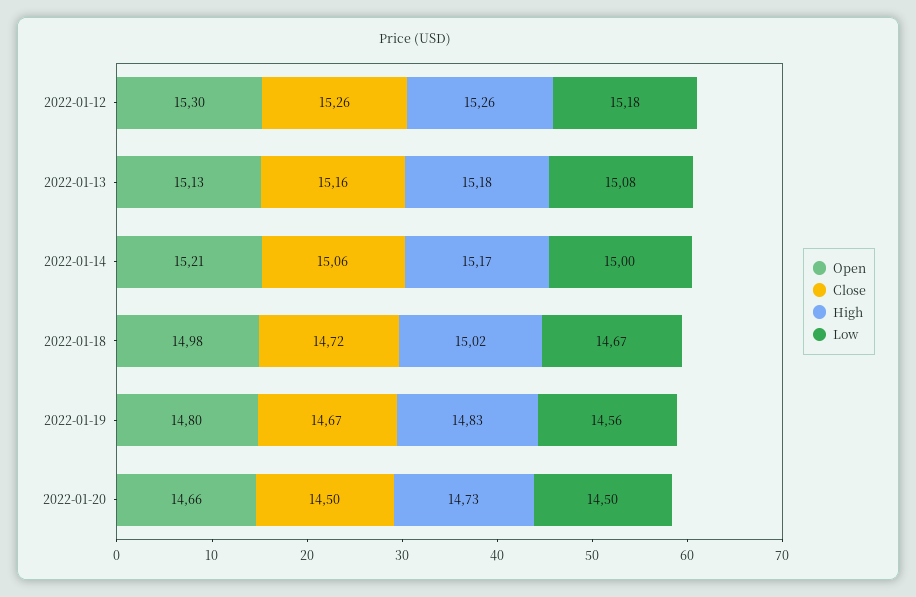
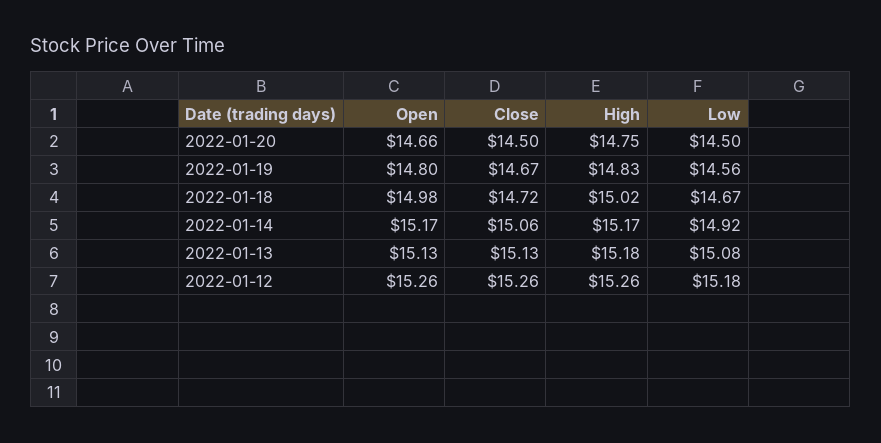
Open, 2022-01-12: 15.3 -> 15.26
Close, 2022-01-13: 15.16 -> 15.13
Open, 2022-01-14: 15.21 -> 15.17
Low, 2022-01-14: 15 -> 14.92
High, 2022-01-20: 14.73 -> 14.75

